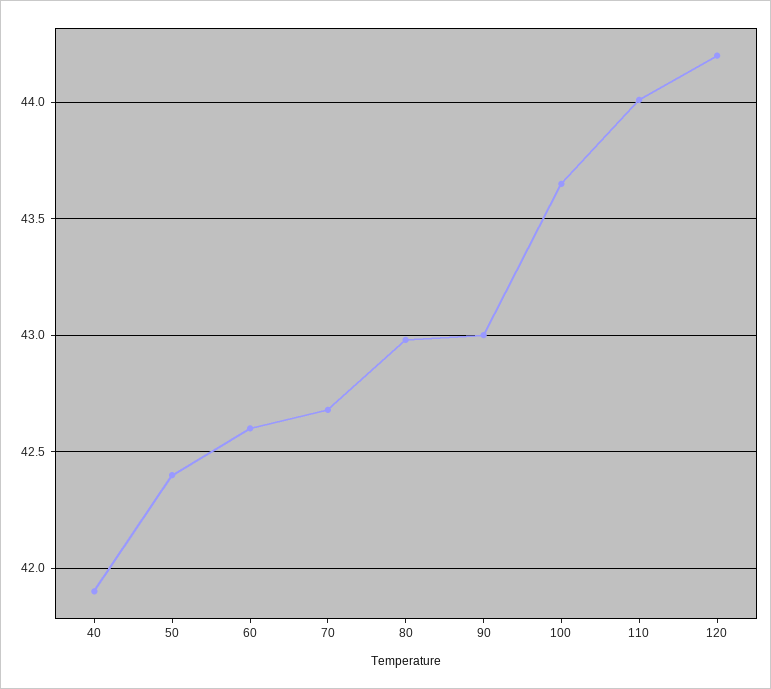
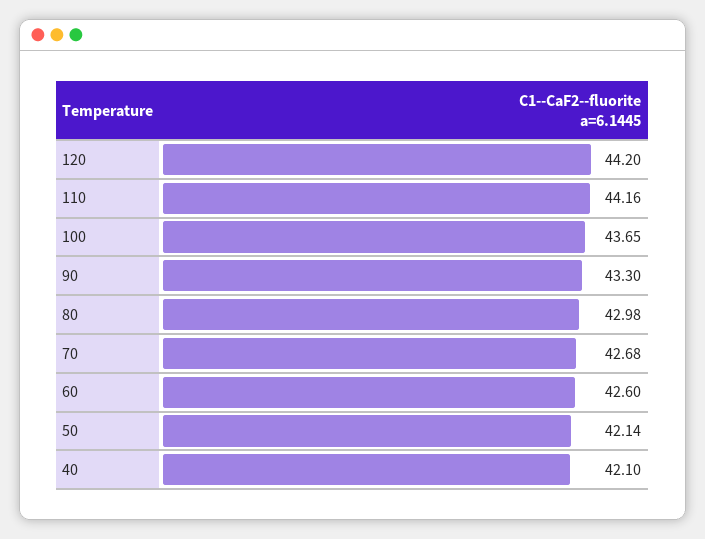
40: 41.9 -> 42.1
50: 42.4 -> 42.14
90: 43 -> 43.3
110: 44 -> 44.16

